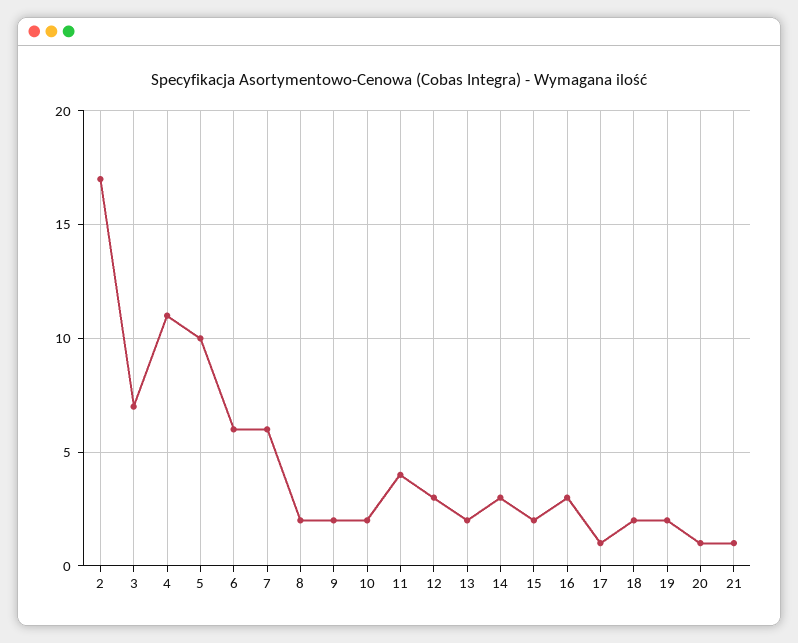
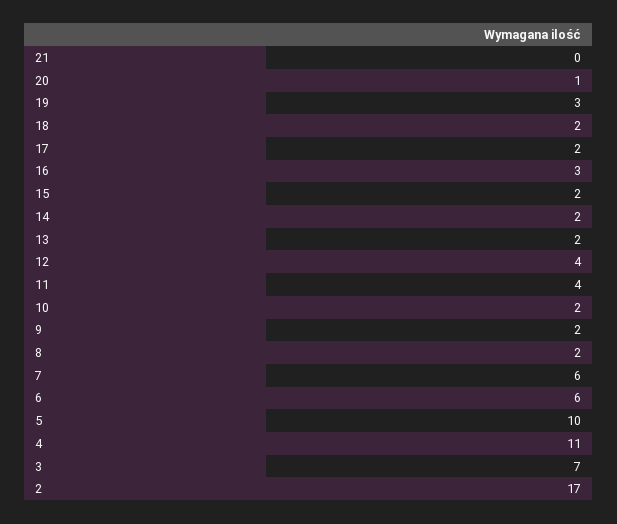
12: 3 -> 4
14: 3 -> 2
17: 1 -> 2
19: 2 -> 3
21: 1 -> 0

